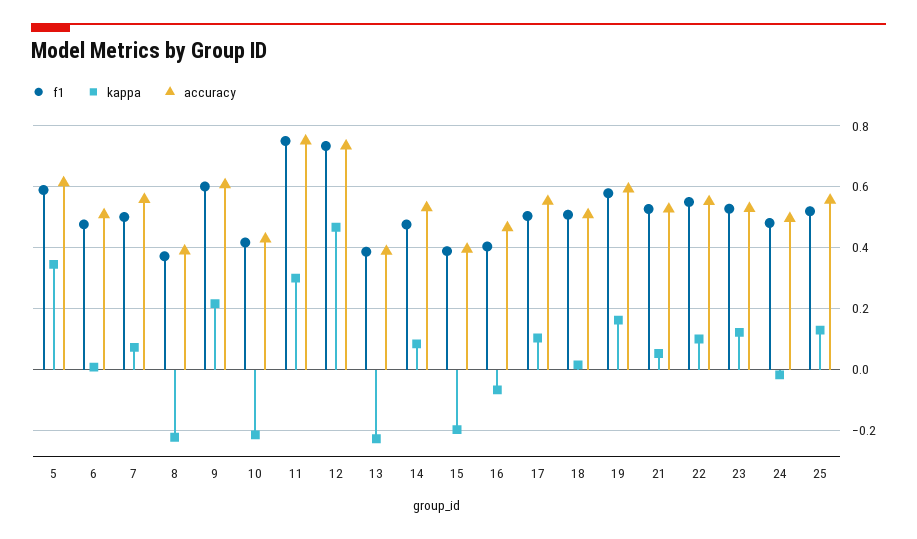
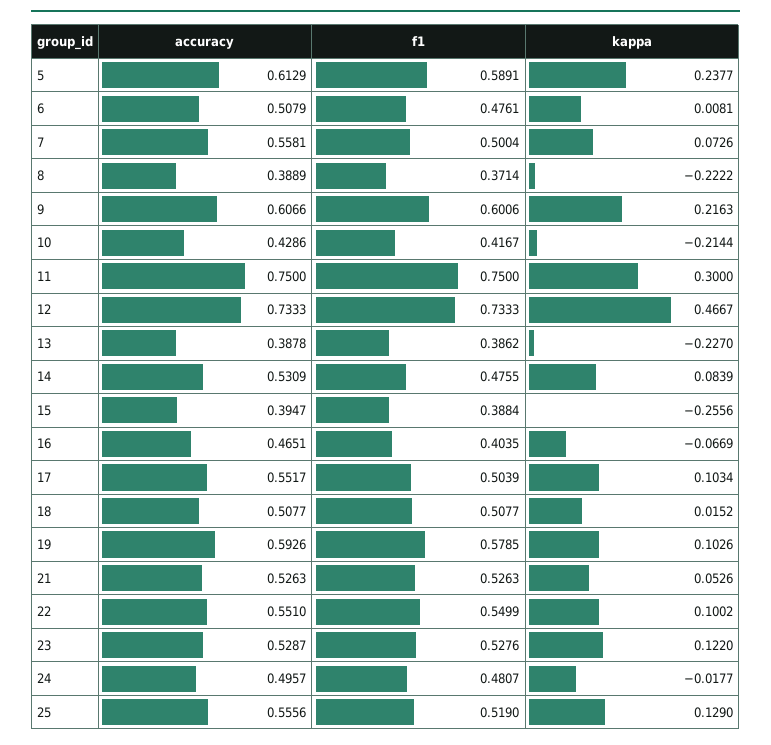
kappa, 5: 0.34 -> 0.2377
kappa, 15: -0.2 -> -0.2556
kappa, 19: 0.16 -> 0.1026

